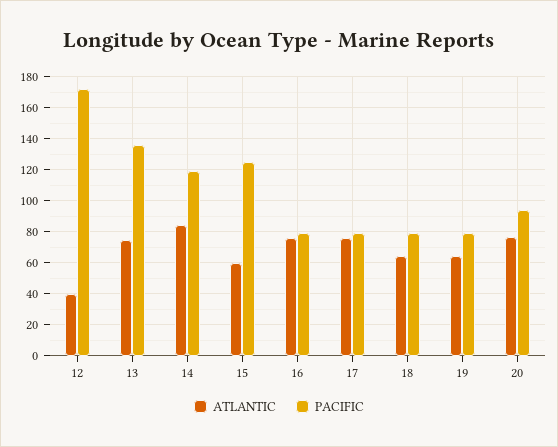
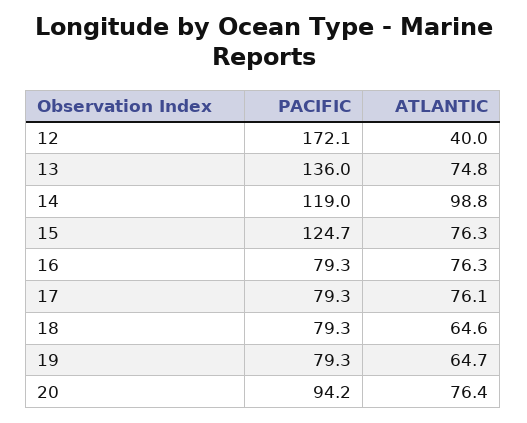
ATLANTIC, 14: 85 -> 98.8
ATLANTIC, 15: 60 -> 76.3

